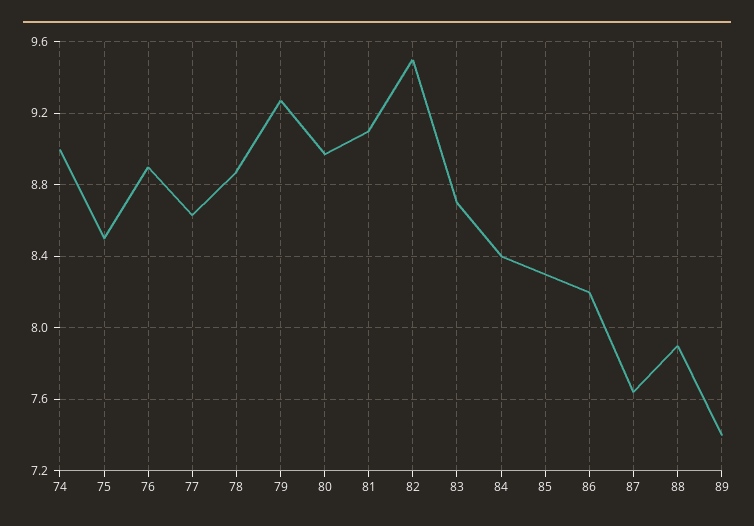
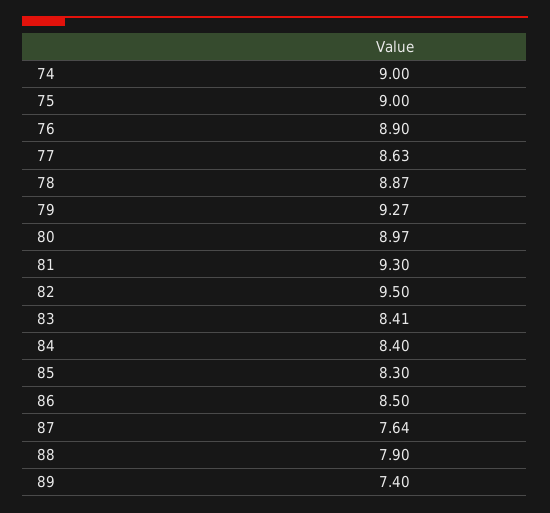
75: 8.5 -> 9
81: 9.1 -> 9.3
83: 8.7 -> 8.41
86: 8.2 -> 8.5

